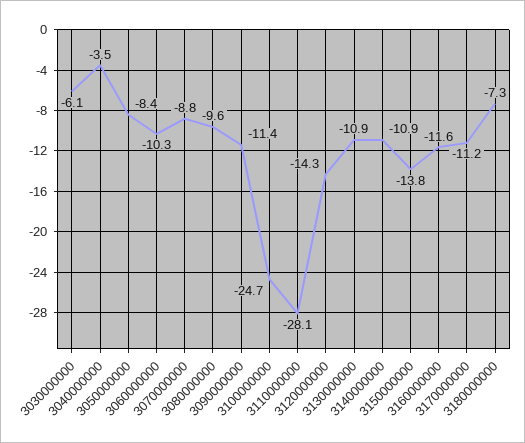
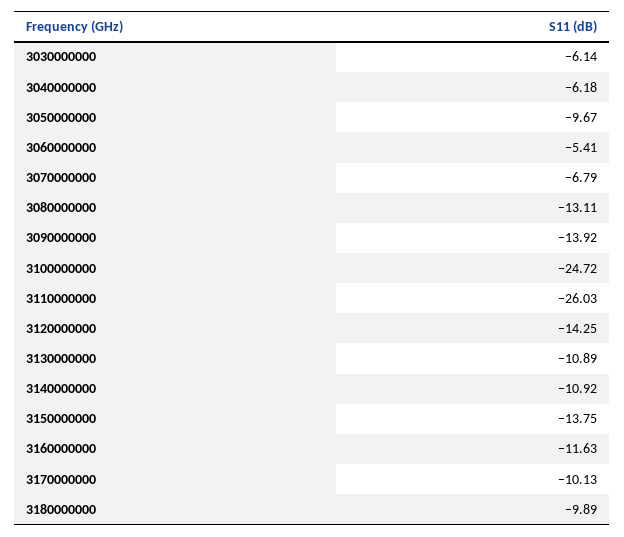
3040000000: -3.5 -> -6.18
3050000000: -8.4 -> -9.67
3060000000: -10.3 -> -5.41
3070000000: -8.8 -> -6.79
3080000000: -9.6 -> -13.11
3090000000: -11.4 -> -13.92
3110000000: -28.1 -> -26.03
3170000000: -11.2 -> -10.13
3180000000: -7.3 -> -9.89

